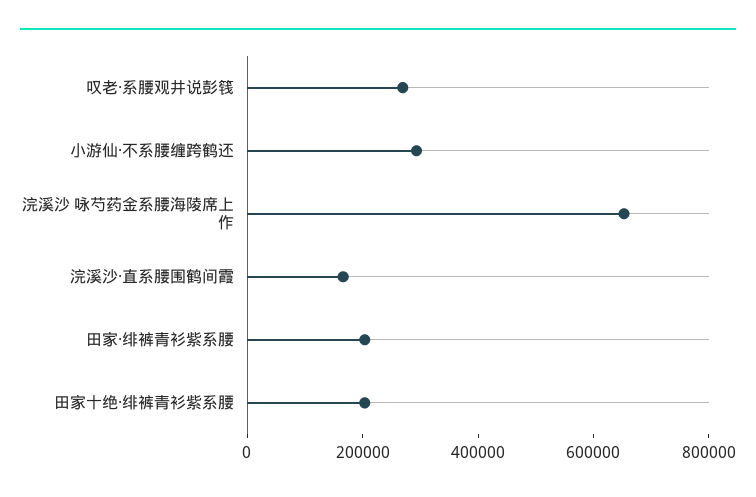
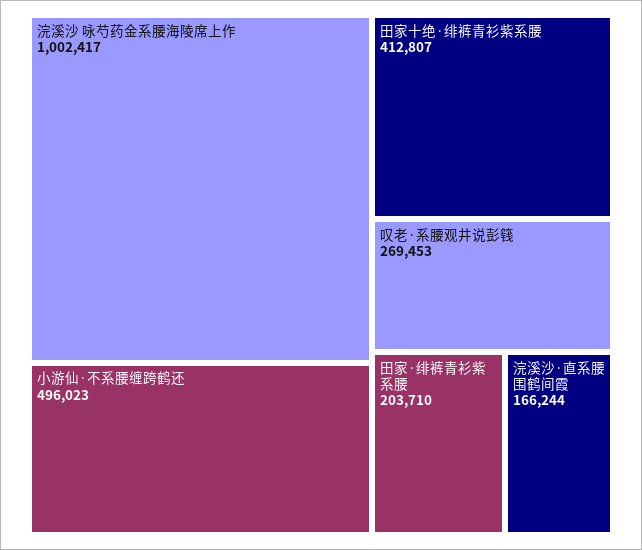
小游仙·不系腰缠跨鹤还: 300000 -> 496023
浣溪沙 咏芍药金系腰海陵席上作: 650000 -> 1002417
田家十绝·绯裤青衫紫系腰: 200000 -> 412807

